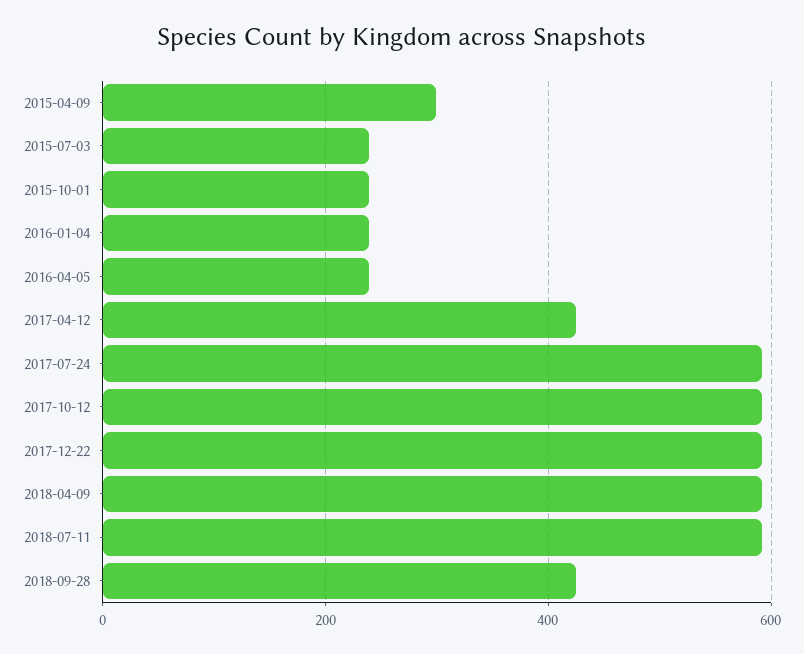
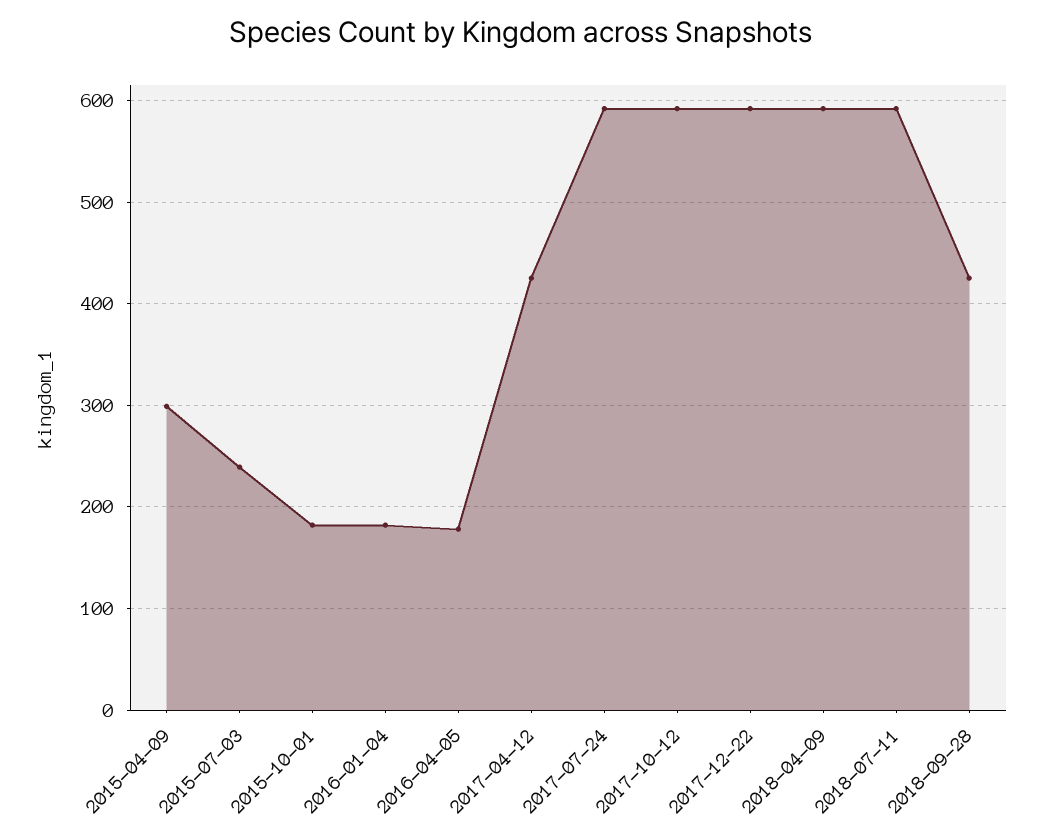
2015-10-01: 240 -> 180
2016-01-04: 240 -> 180
2016-04-05: 240 -> 180

